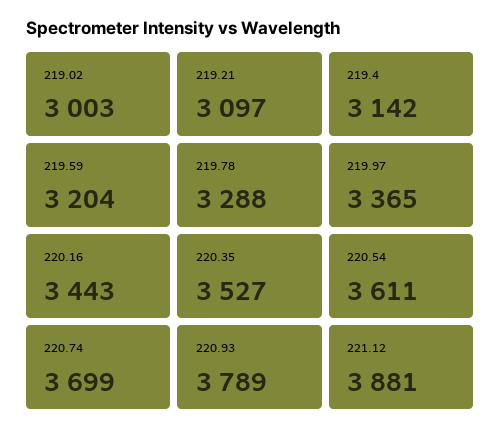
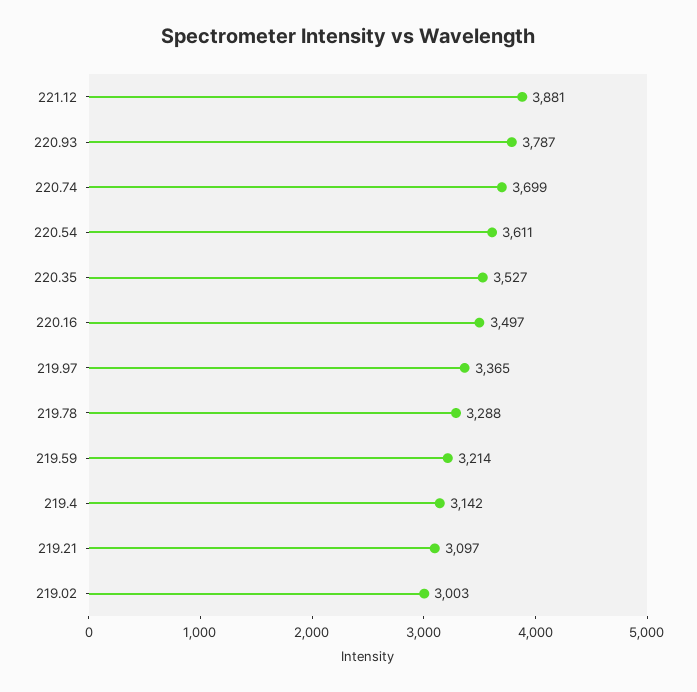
219.59: 3204 -> 3214
220.16: 3443 -> 3497
220.93: 3789 -> 3787

